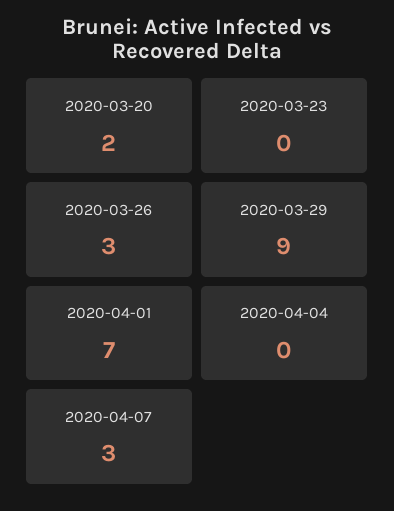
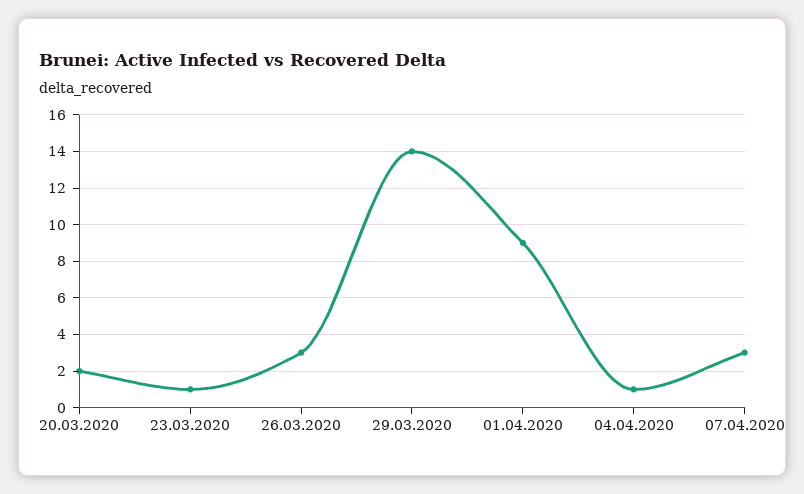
2020-03-23: 0 -> 1
2020-03-29: 9 -> 14
2020-04-01: 7 -> 9
2020-04-04: 0 -> 1

